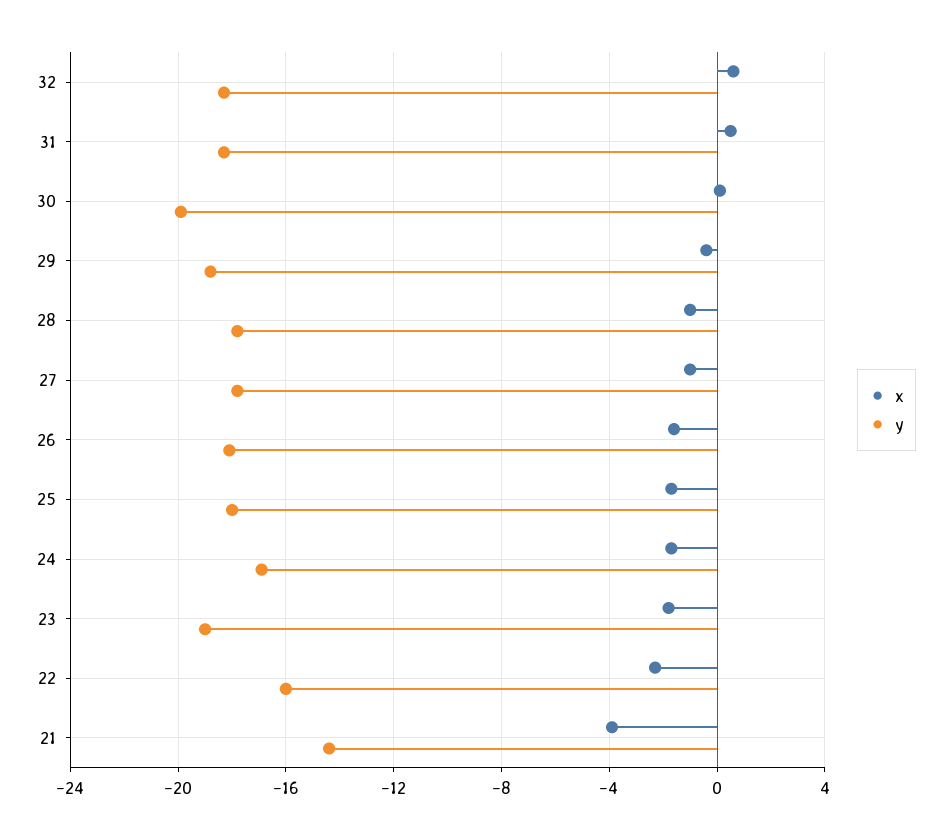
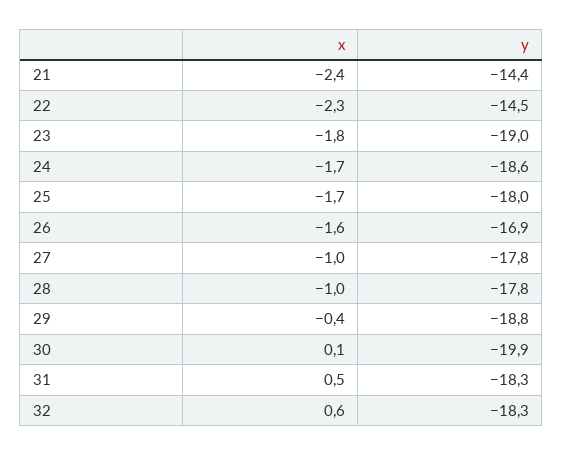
y, 26: -18 -> -16.9
y, 24: -17 -> -18.6
y, 22: -16 -> -14.5
x, 21: -4 -> -2.4

